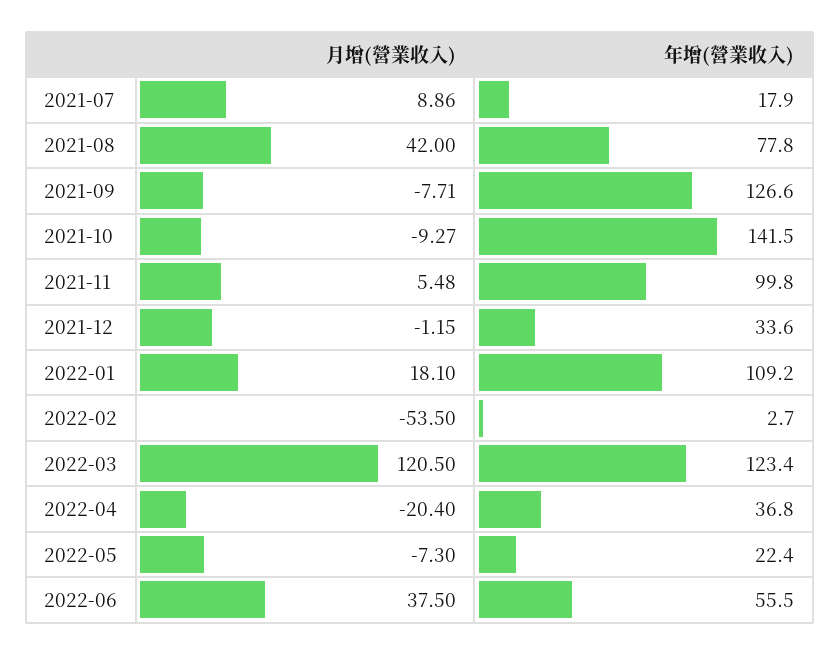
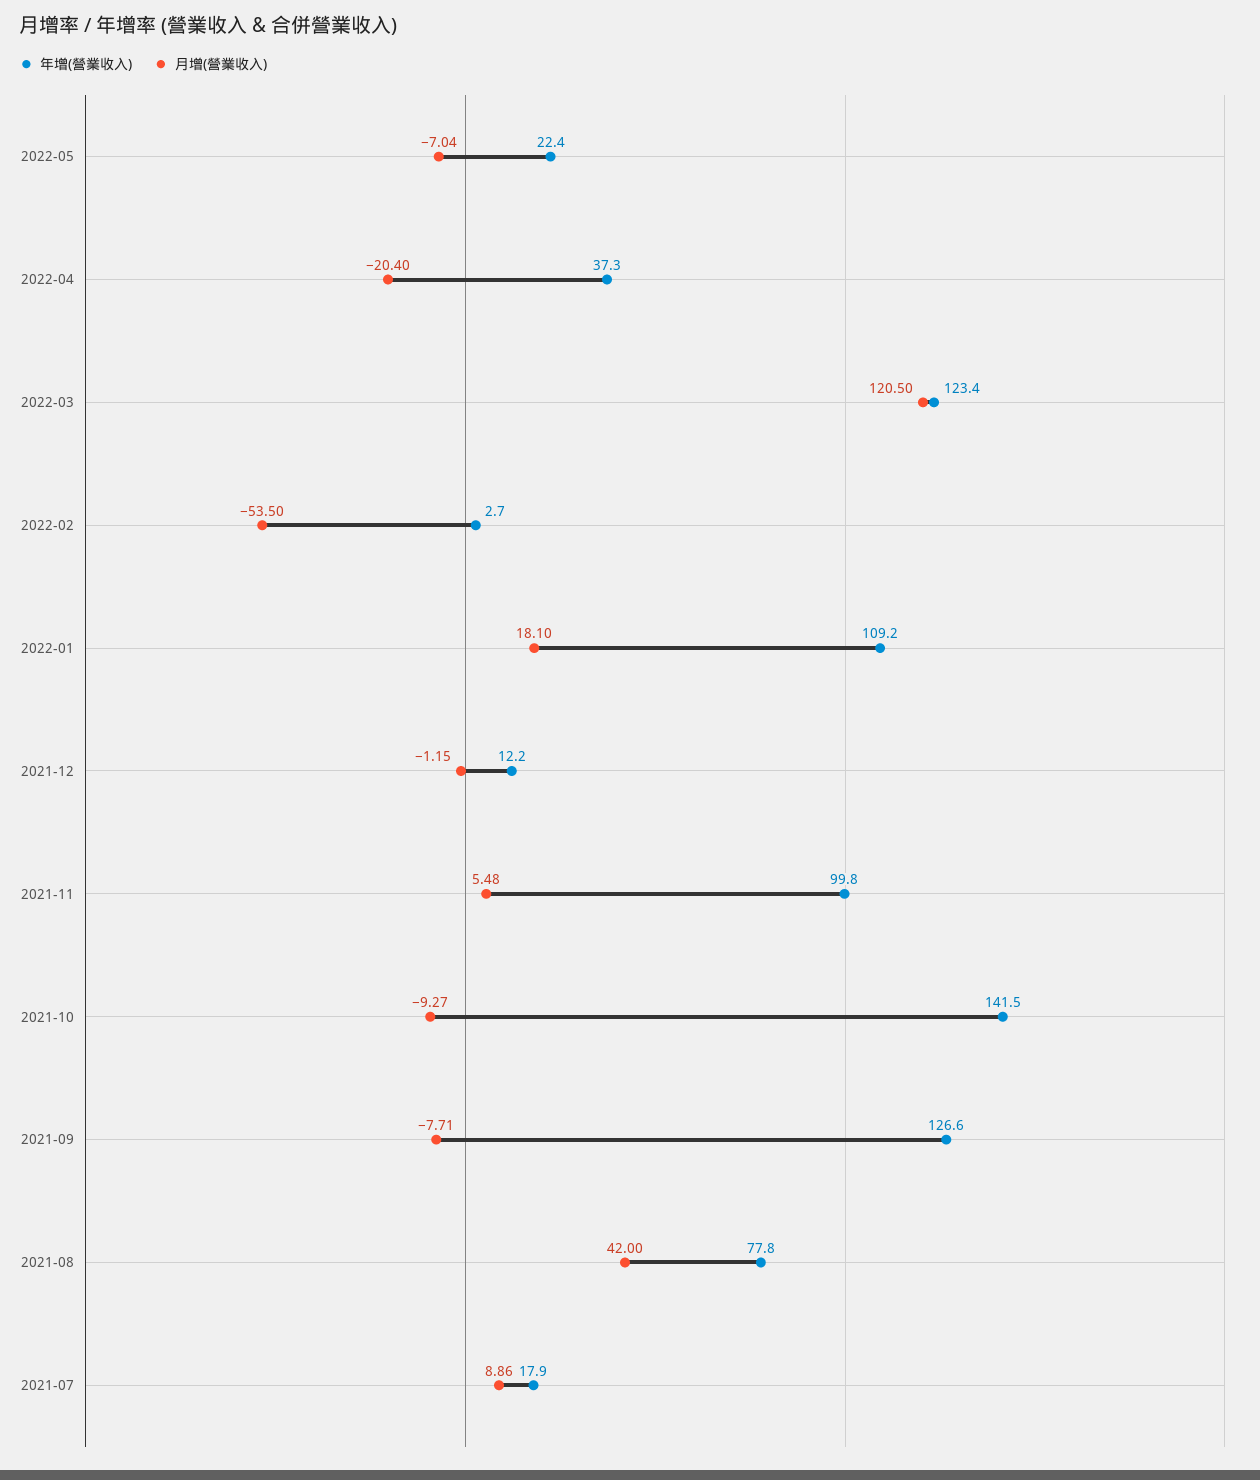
年增(營業收入), 2021-12: 33.6 -> 12.2
年增(營業收入), 2022-04: 36.8 -> 37.3
月增(營業收入), 2022-05: -7.3 -> -7.04
月增(營業收入), 2022-06: 37.5 -> none
年增(營業收入), 2022-06: 55.5 -> none

